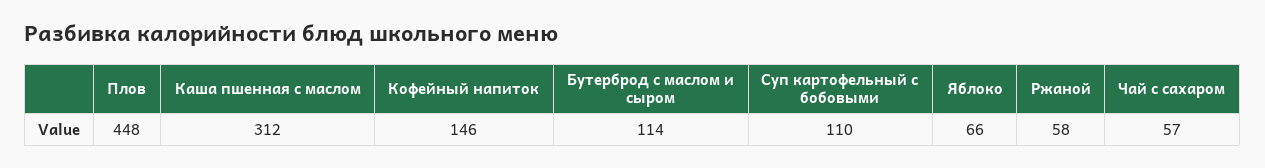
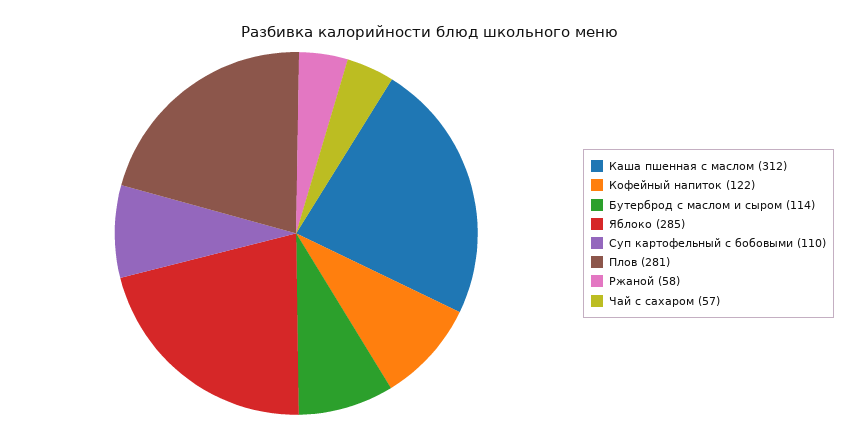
Плов: 448 -> 281
Кофейный напиток: 146 -> 122
Яблоко: 66 -> 285

